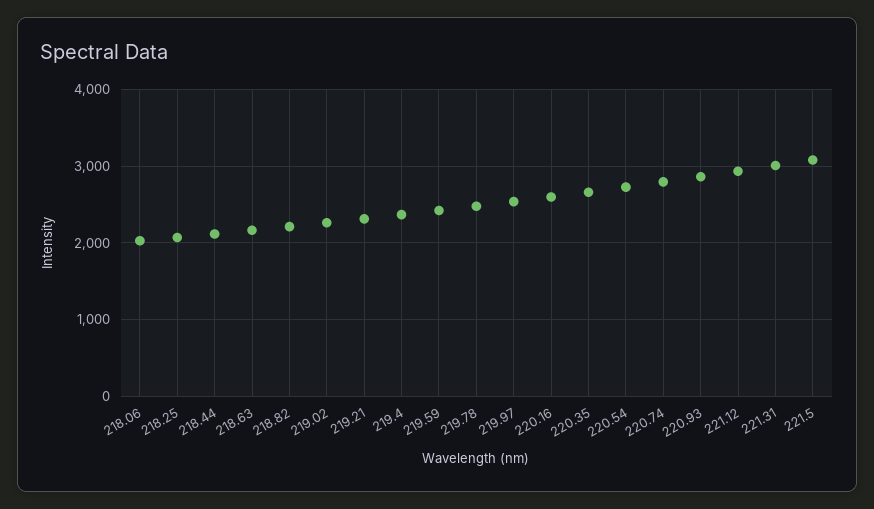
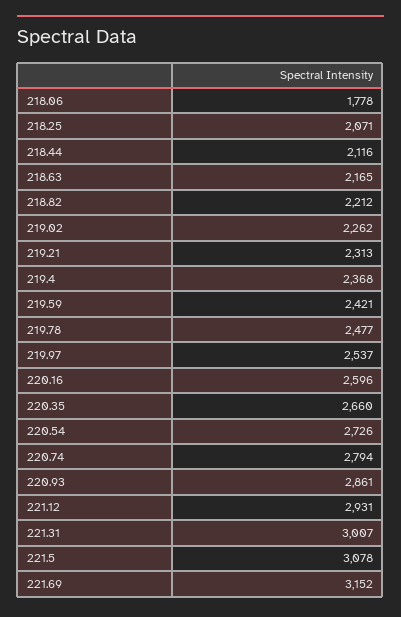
218.06: 2000 -> 1778
221.69: none -> 3152

